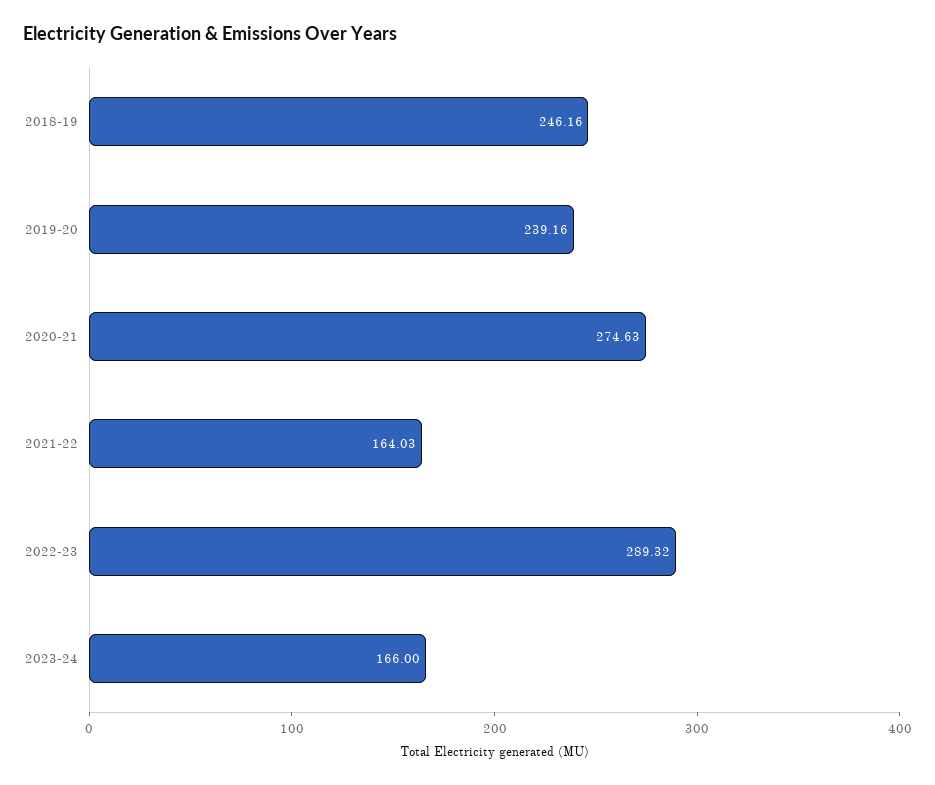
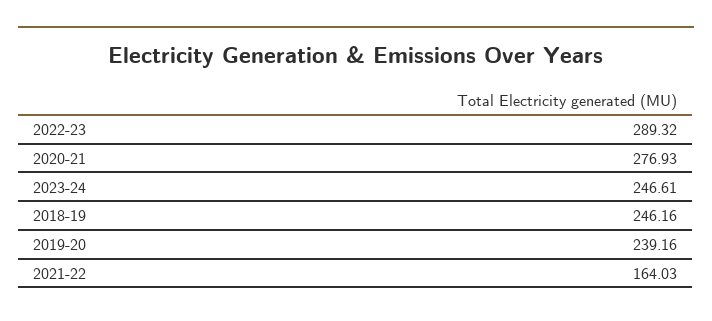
2020-21: 274.63 -> 276.93
2023-24: 166 -> 246.61

